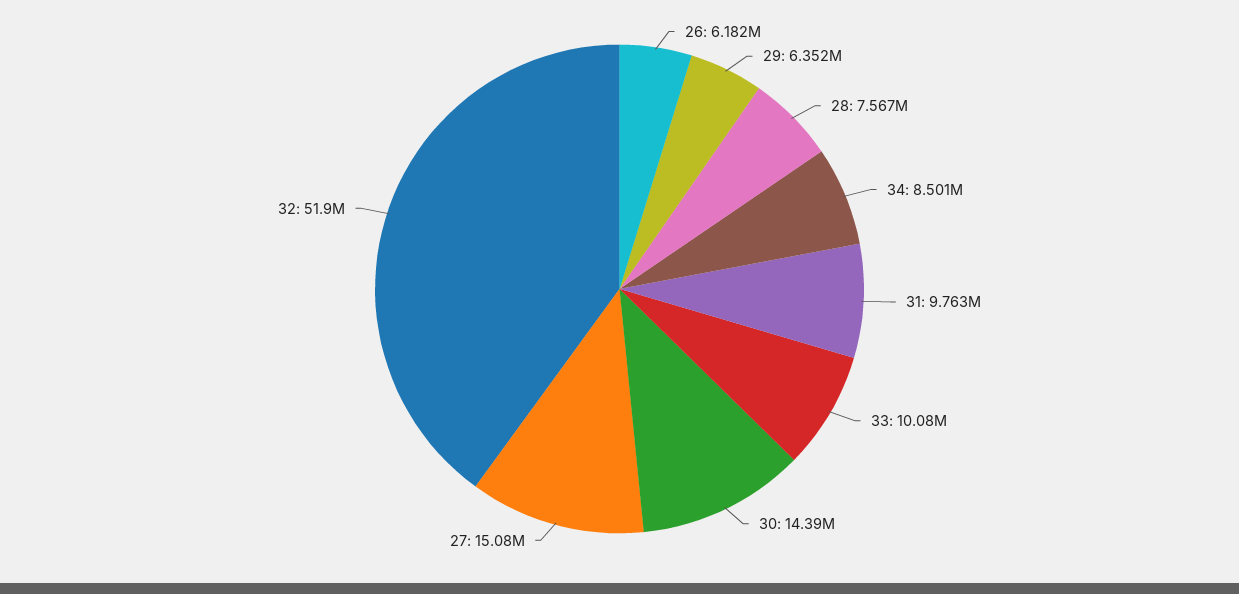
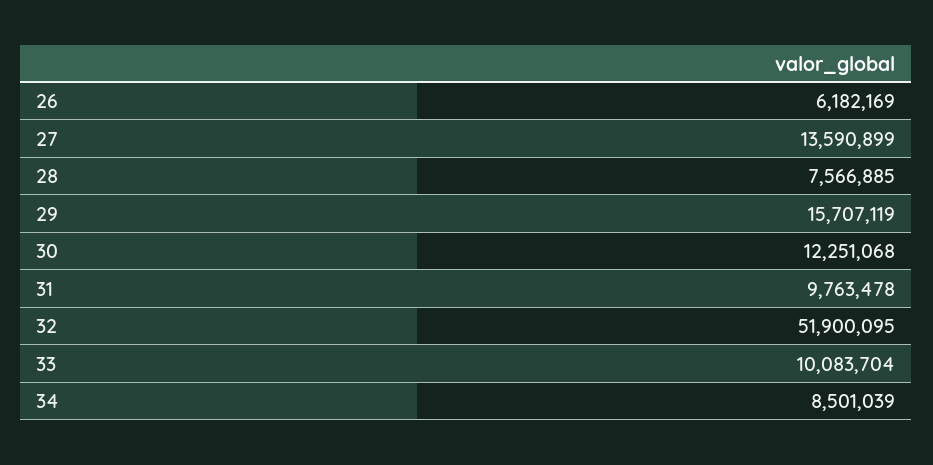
29: 6352000 -> 15707119
30: 14390000 -> 12251068
27: 15080000 -> 13590899

